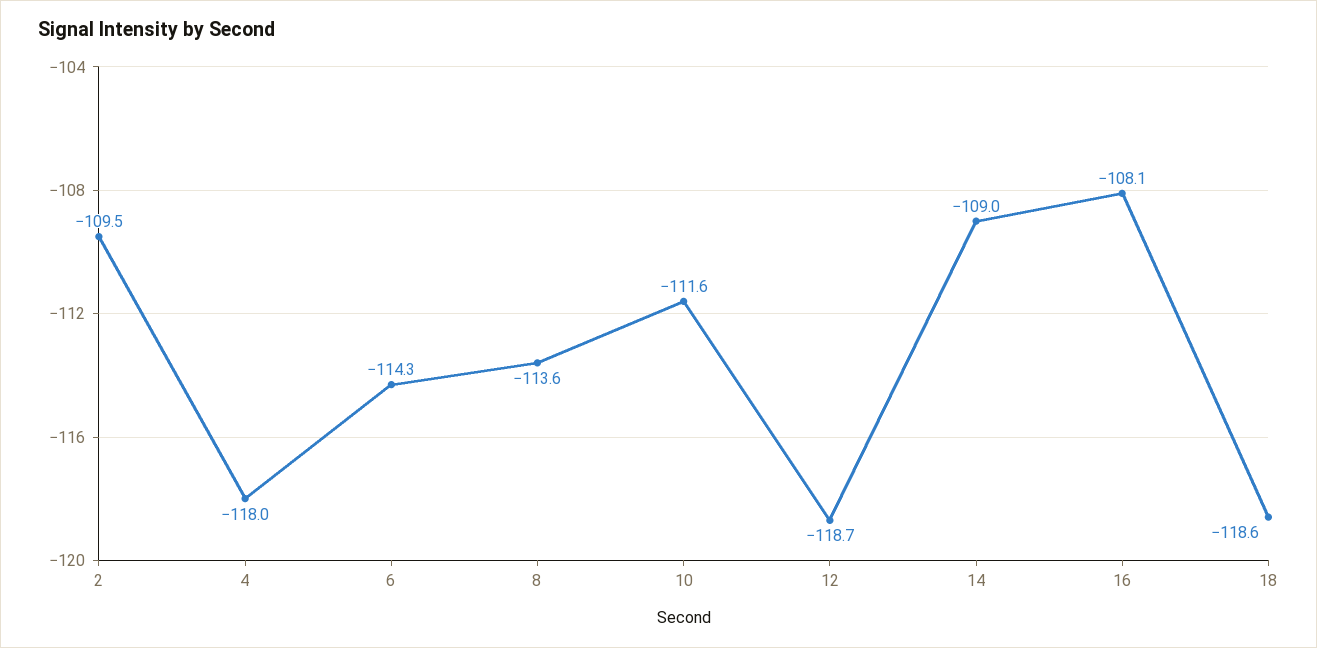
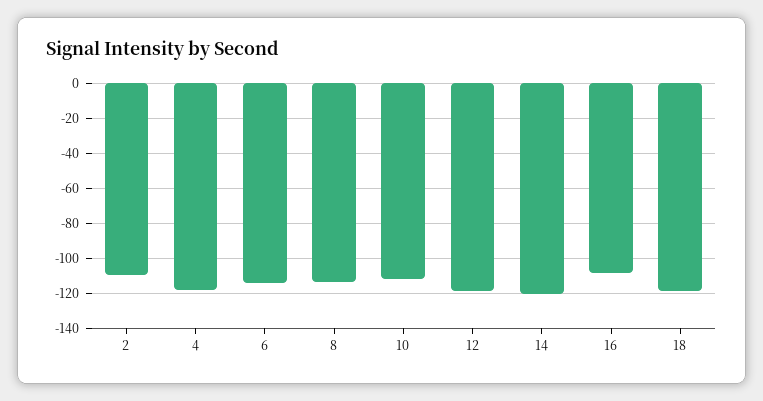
14: -109 -> -120

